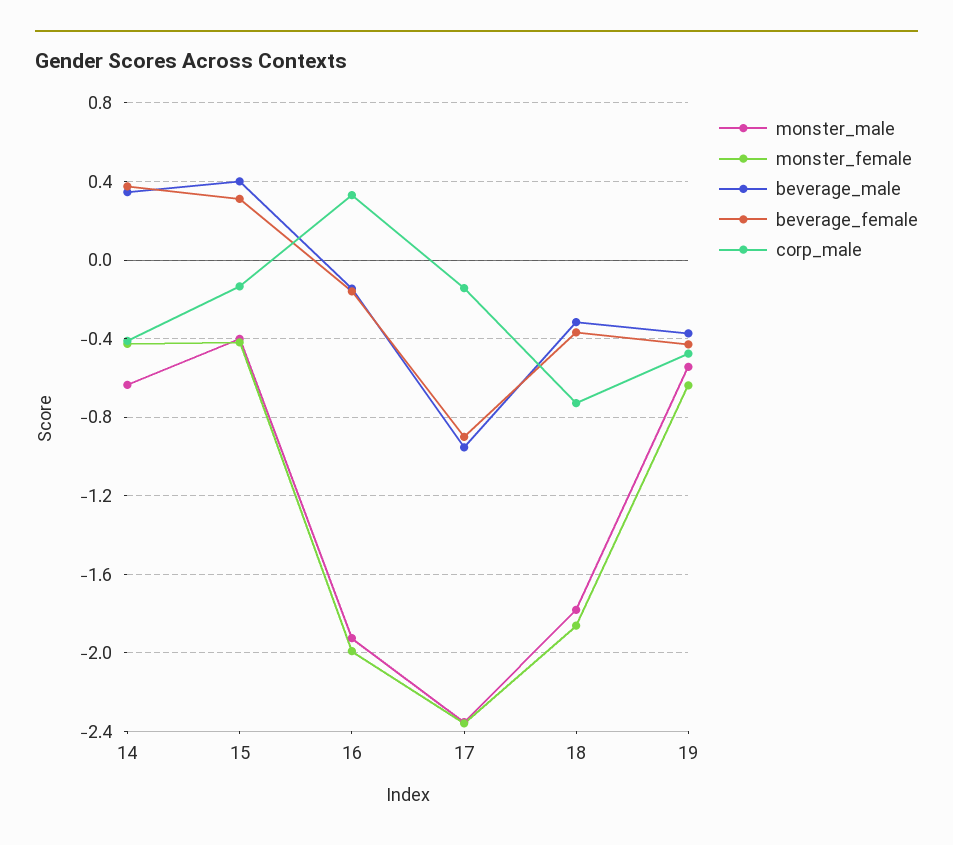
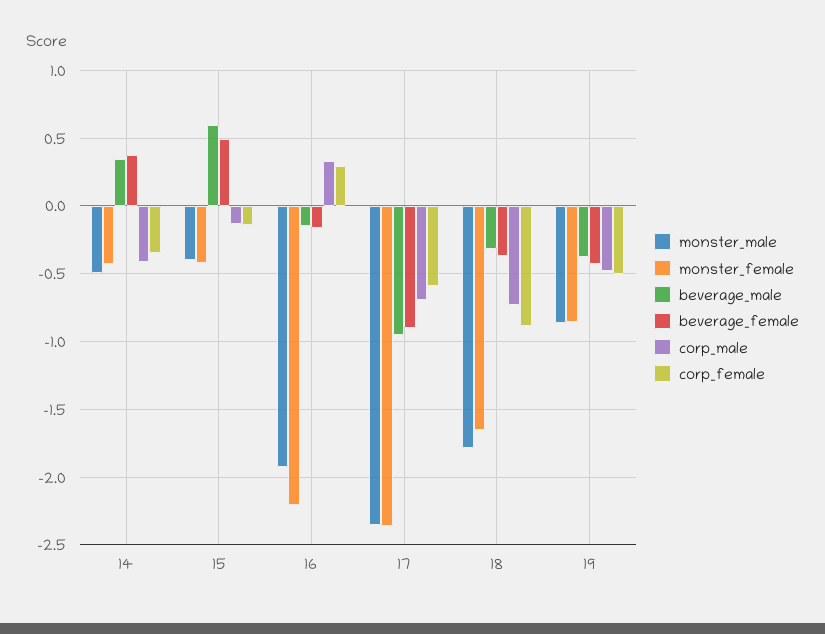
monster_male, 14: -0.65 -> -0.5
beverage_male, 15: 0.4 -> 0.6
beverage_female, 15: 0.3 -> 0.5
monster_female, 16: -2 -> -2.2
corp_male, 17: -0.15 -> -0.7
monster_female, 18: -1.85 -> -1.65
monster_male, 19: -0.55 -> -0.85
monster_female, 19: -0.65 -> -0.85
corp_female, 14: none -> -0.35
corp_female, 15: none -> -0.15
corp_female, 16: none -> 0.3
corp_female, 17: none -> -0.6
corp_female, 18: none -> -0.9
corp_female, 19: none -> -0.5

